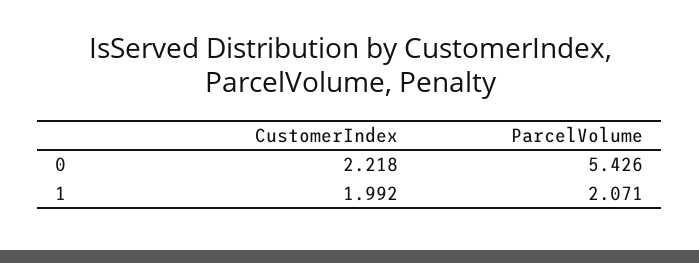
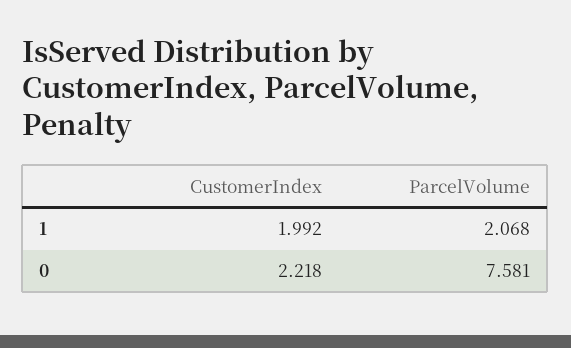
ParcelVolume, 0: 5.426 -> 7.581
ParcelVolume, 1: 2.071 -> 2.068

